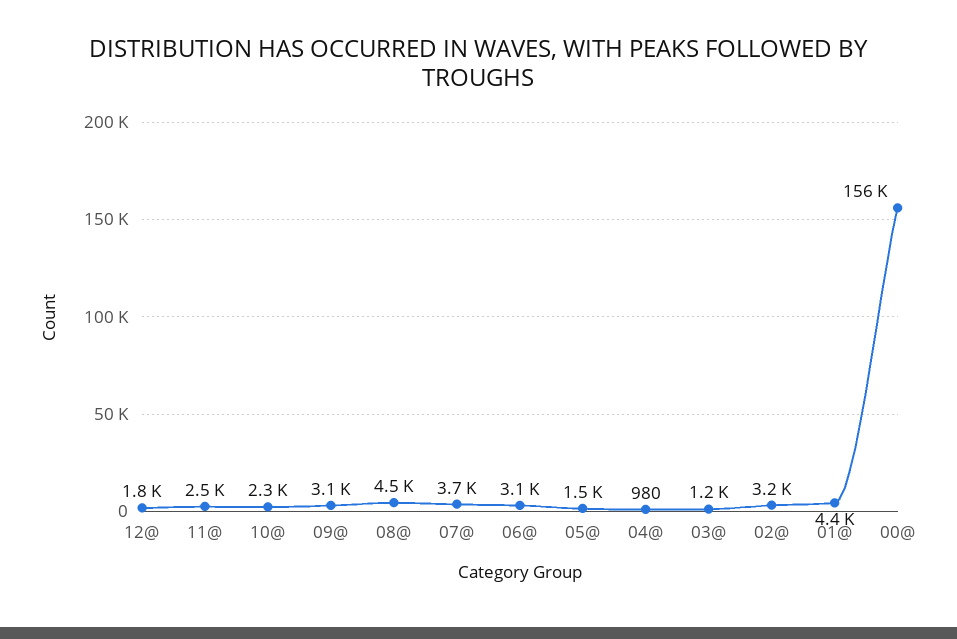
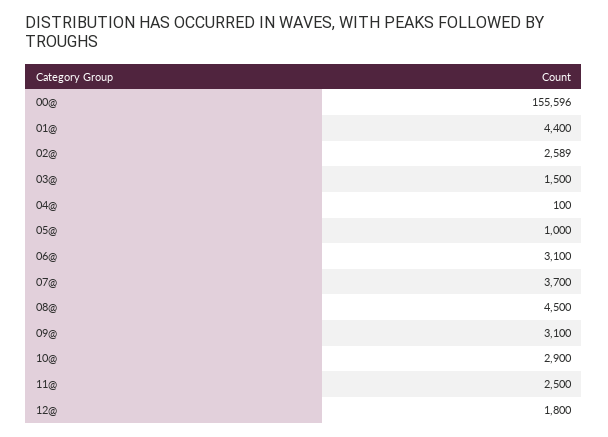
10@: 2300 -> 2900
05@: 1500 -> 1000
04@: 980 -> 100
03@: 1200 -> 1500
02@: 3200 -> 2589

